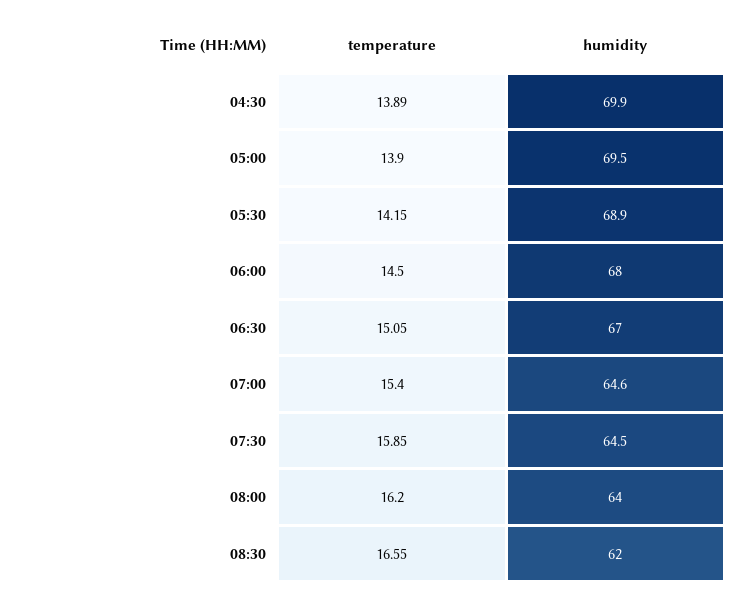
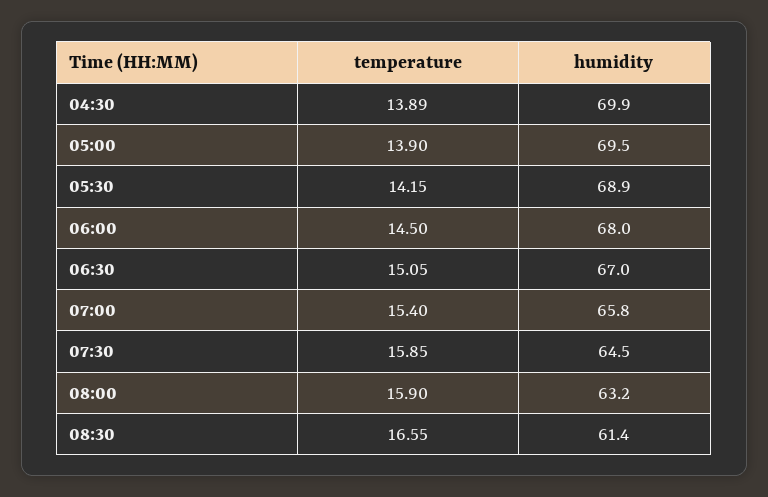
humidity, 07:00: 64.6 -> 65.8
temperature, 08:00: 16.2 -> 15.9
humidity, 08:00: 64 -> 63.2
humidity, 08:30: 62 -> 61.4

